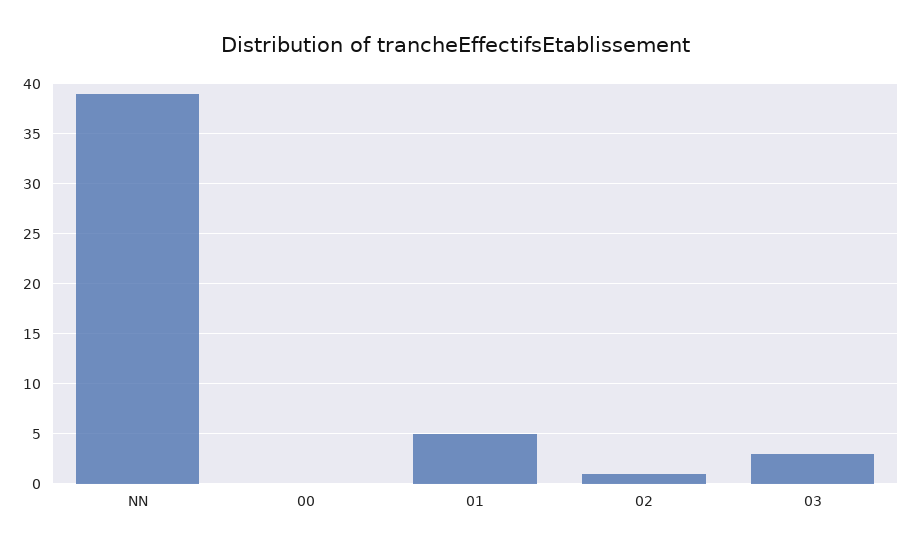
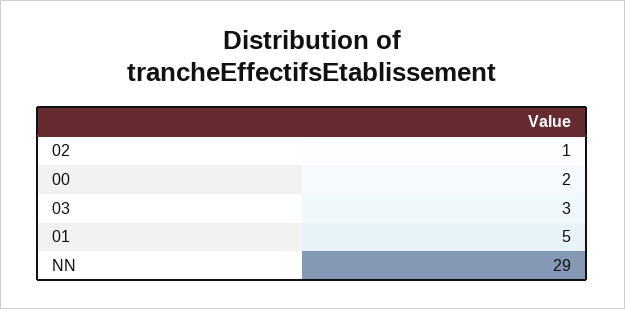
NN: 39 -> 29
00: 0 -> 2

